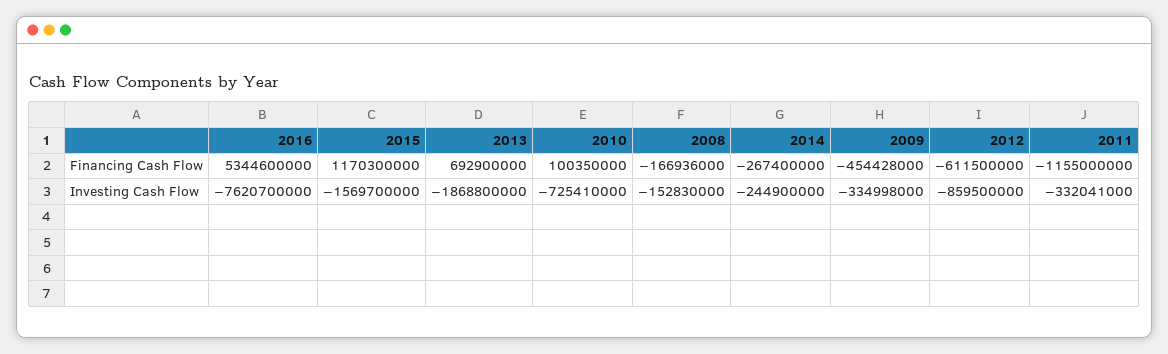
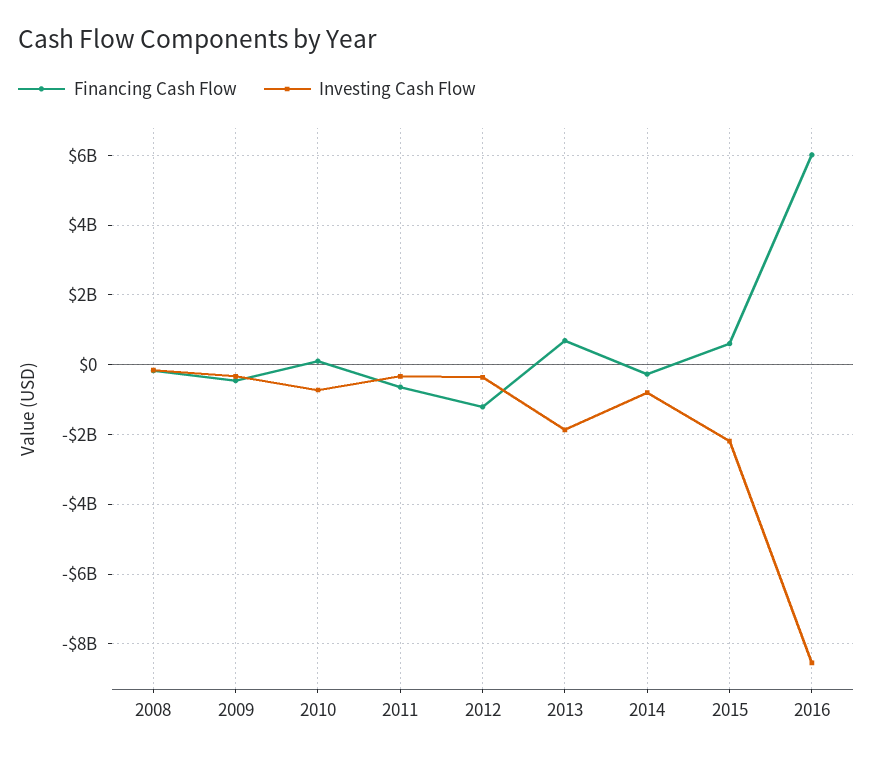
Financing Cash Flow, 2016: 5344600000 -> 6000000000
Financing Cash Flow, 2015: 1170300000 -> 600000000
Financing Cash Flow, 2012: -611500000 -> -1200000000
Financing Cash Flow, 2011: -1155000000 -> -600000000
Investing Cash Flow, 2016: -7620700000 -> -8600000000
Investing Cash Flow, 2015: -1569700000 -> -2200000000
Investing Cash Flow, 2014: -244900000 -> -800000000
Investing Cash Flow, 2012: -859500000 -> -400000000

